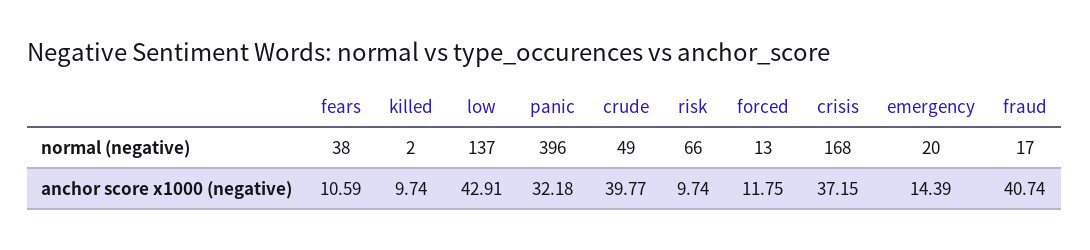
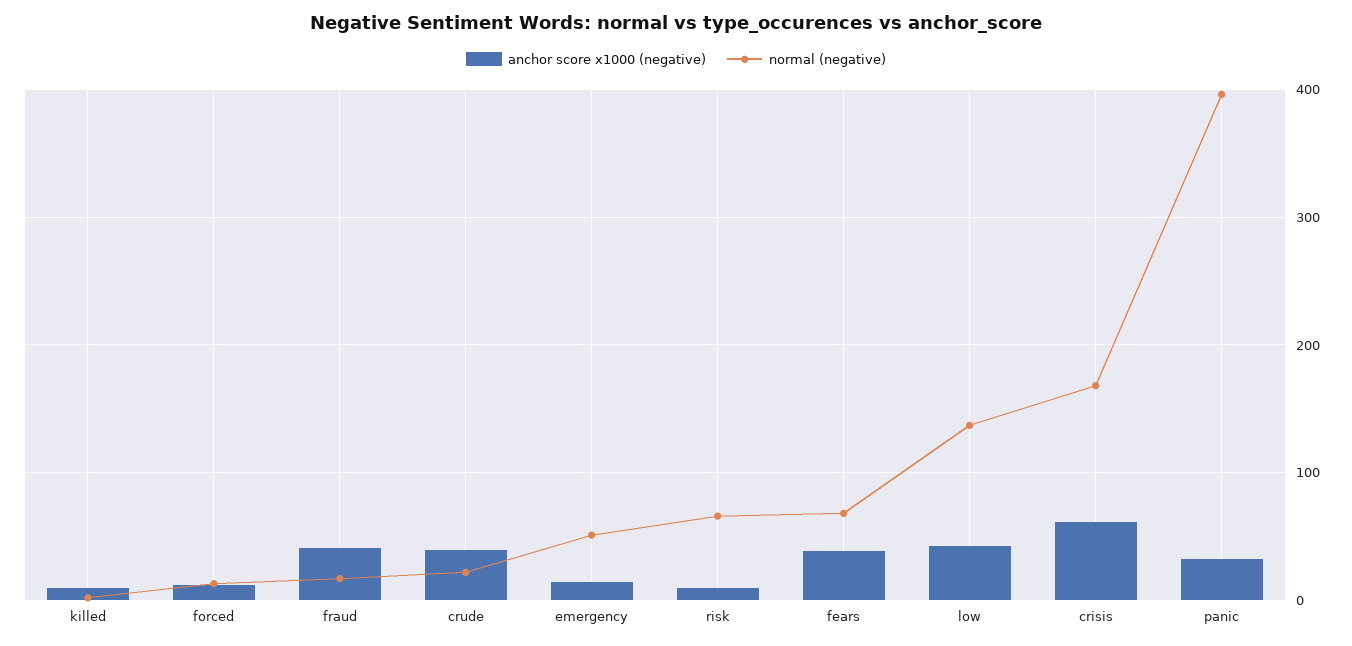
normal (negative), fears: 38 -> 70
normal (negative), crude: 49 -> 20
normal (negative), emergency: 20 -> 50
anchor score x1000 (negative), fears: 10.59 -> 40
anchor score x1000 (negative), crisis: 37.15 -> 60

